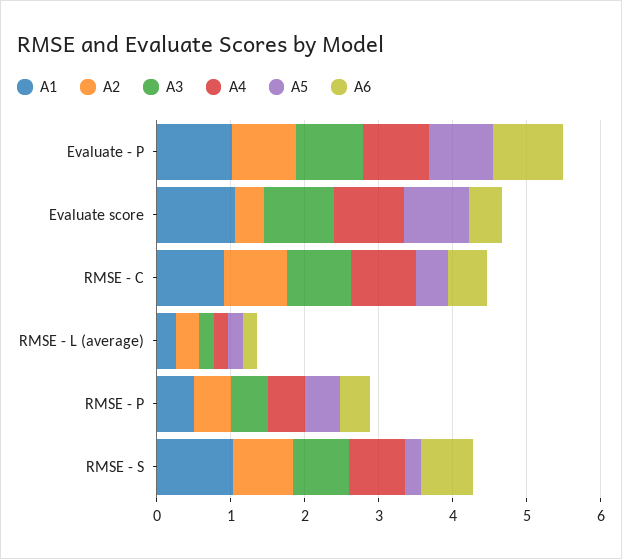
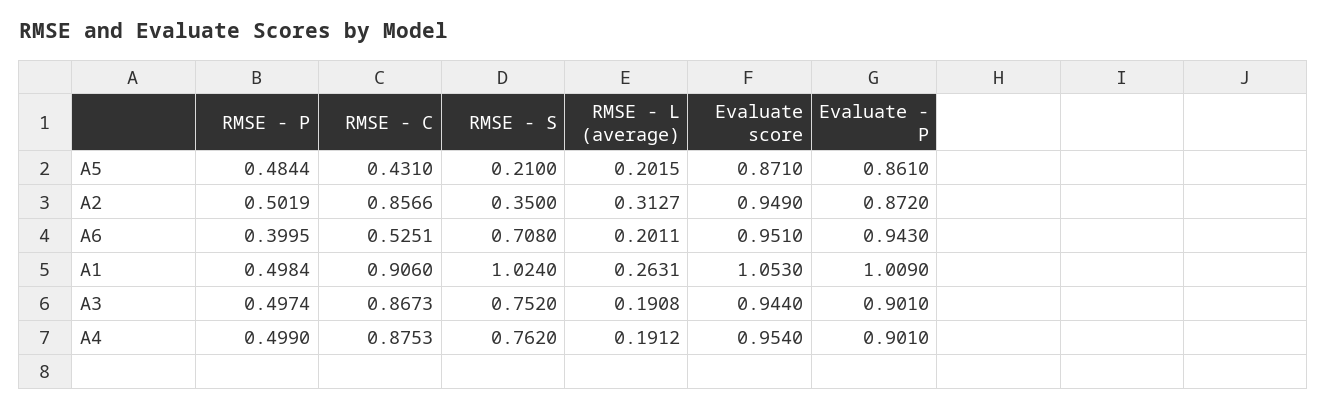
A2, Evaluate score: 0.4 -> 0.949
A6, Evaluate score: 0.4 -> 0.951
A2, RMSE - S: 0.8 -> 0.35

